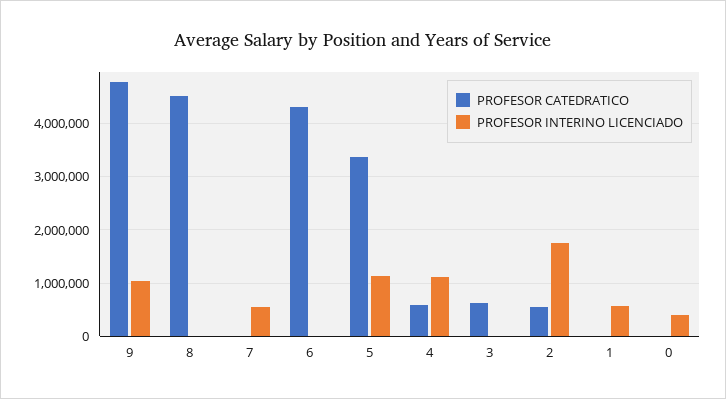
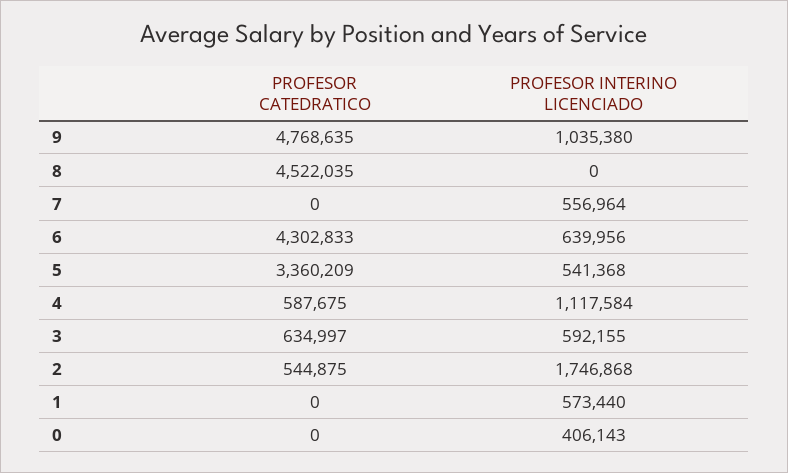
PROFESOR INTERINO LICENCIADO, 6: 0 -> 639956
PROFESOR INTERINO LICENCIADO, 5: 1200000 -> 541368
PROFESOR INTERINO LICENCIADO, 3: 0 -> 592155

